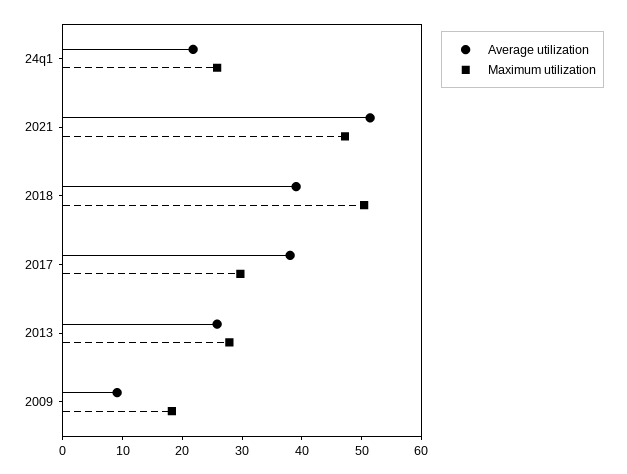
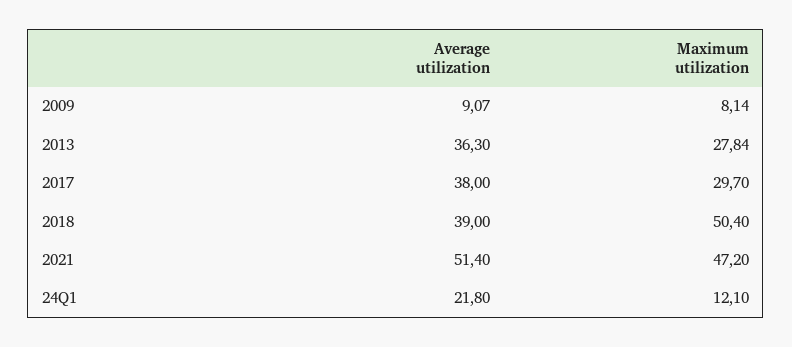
Maximum utilization, 24q1: 26 -> 12.1
Average utilization, 2013: 26 -> 36.3
Maximum utilization, 2009: 18 -> 8.14

